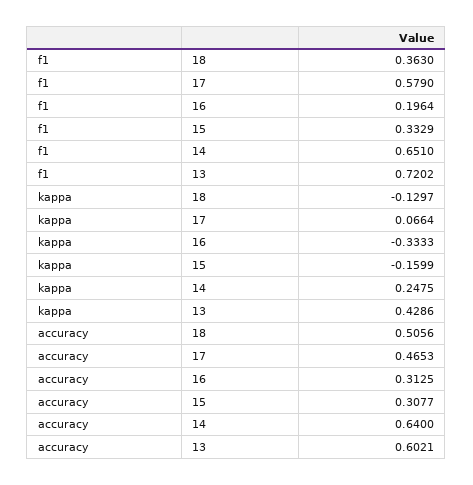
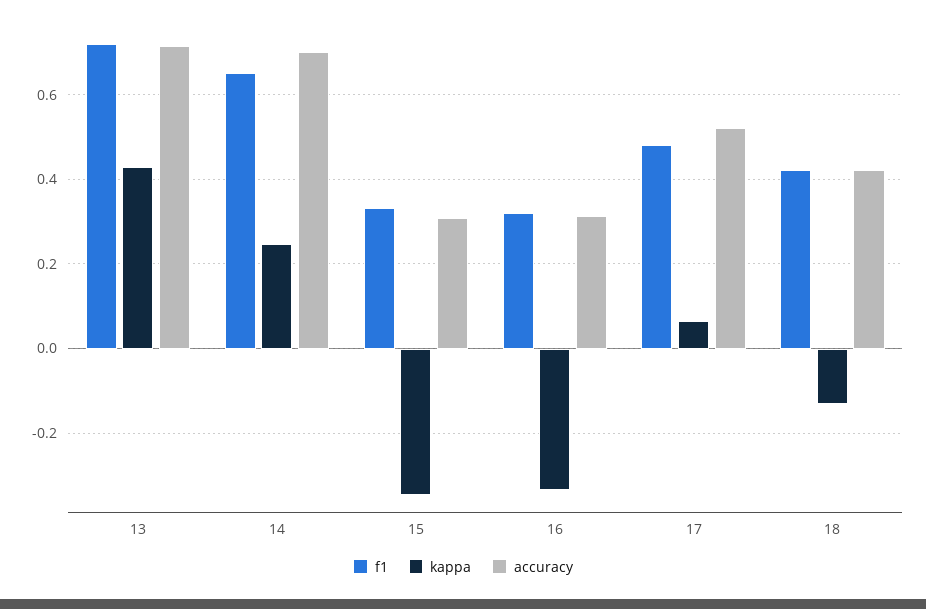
f1, 18: 0.363 -> 0.42
f1, 17: 0.579 -> 0.48
f1, 16: 0.1964 -> 0.32
kappa, 15: -0.1599 -> -0.34
accuracy, 18: 0.5056 -> 0.42
accuracy, 17: 0.4653 -> 0.52
accuracy, 14: 0.64 -> 0.7
accuracy, 13: 0.6021 -> 0.72

